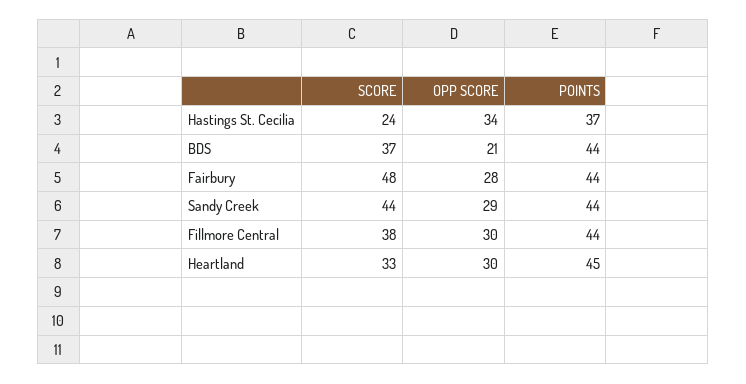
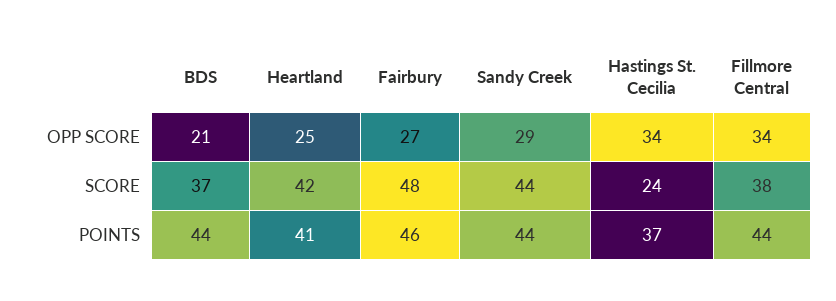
OPP SCORE, Fairbury: 28 -> 27
POINTS, Fairbury: 44 -> 46
OPP SCORE, Fillmore Central: 30 -> 34
SCORE, Heartland: 33 -> 42
OPP SCORE, Heartland: 30 -> 25
POINTS, Heartland: 45 -> 41

